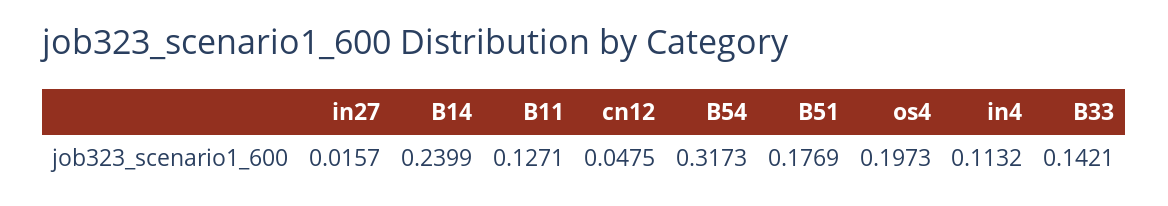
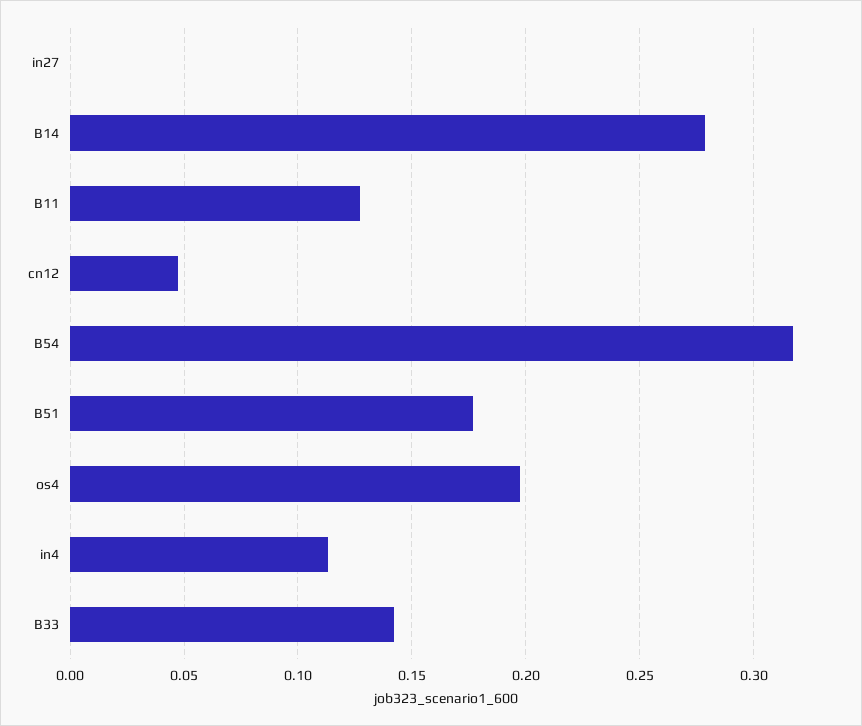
in27: 0.0157 -> 0
B14: 0.2399 -> 0.28

